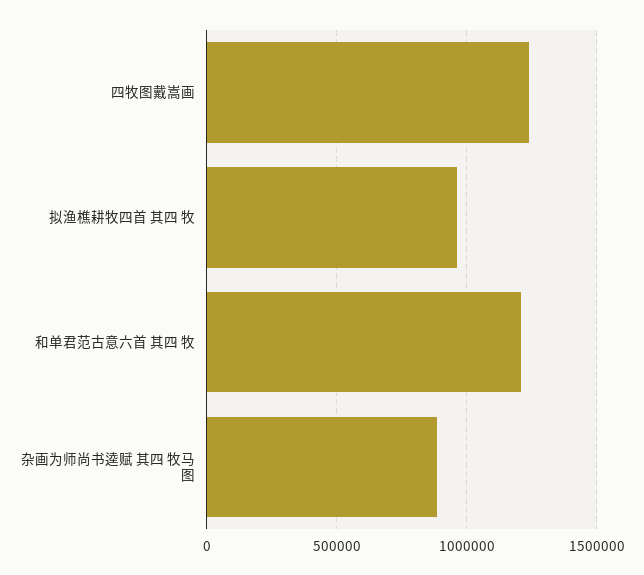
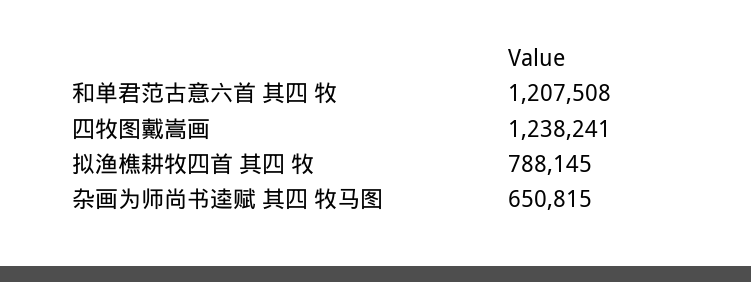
拟渔樵耕牧四首 其四 牧: 950000 -> 788145
杂画为师尚书逵赋 其四 牧马图: 900000 -> 650815

